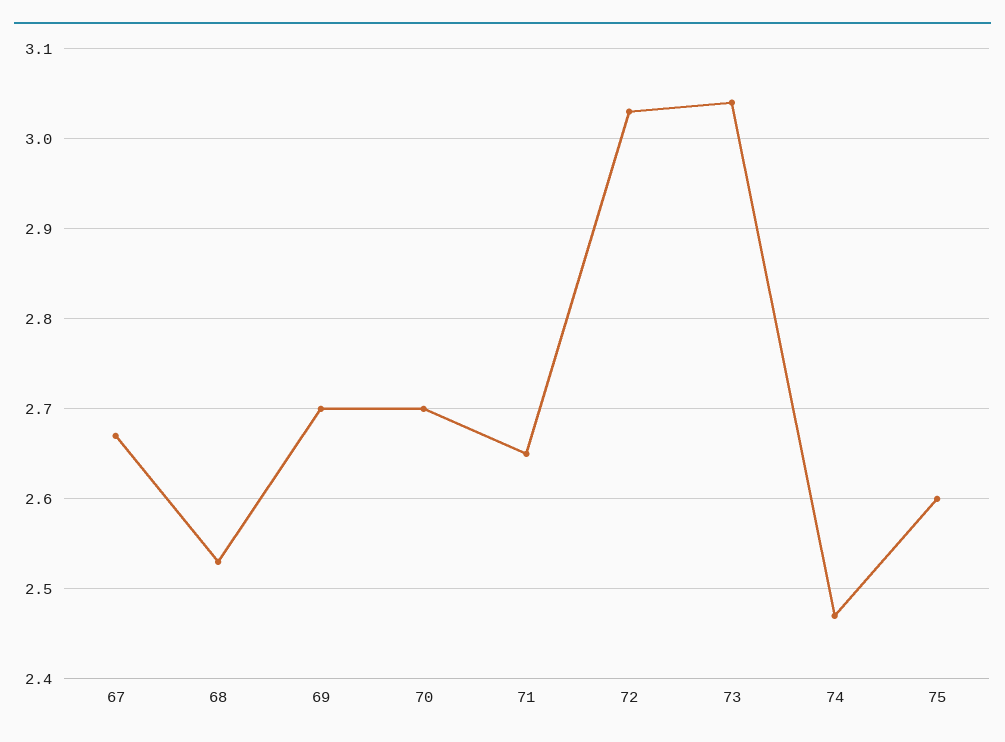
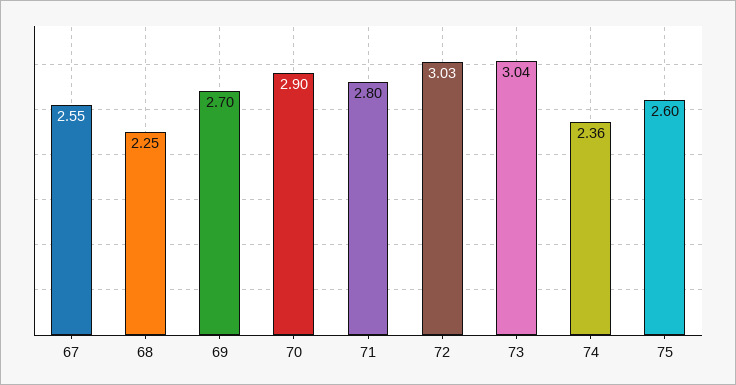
67: 2.67 -> 2.55
68: 2.53 -> 2.25
70: 2.7 -> 2.9
71: 2.65 -> 2.8
74: 2.47 -> 2.36

